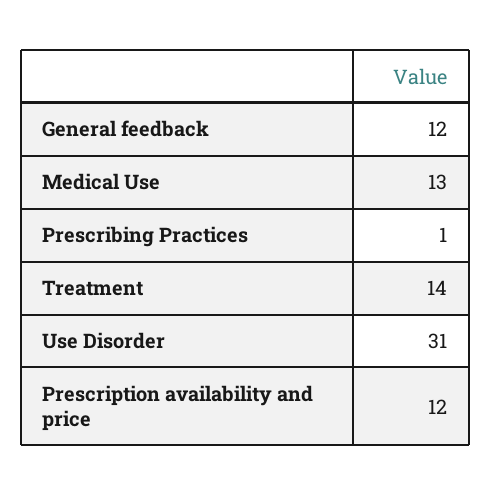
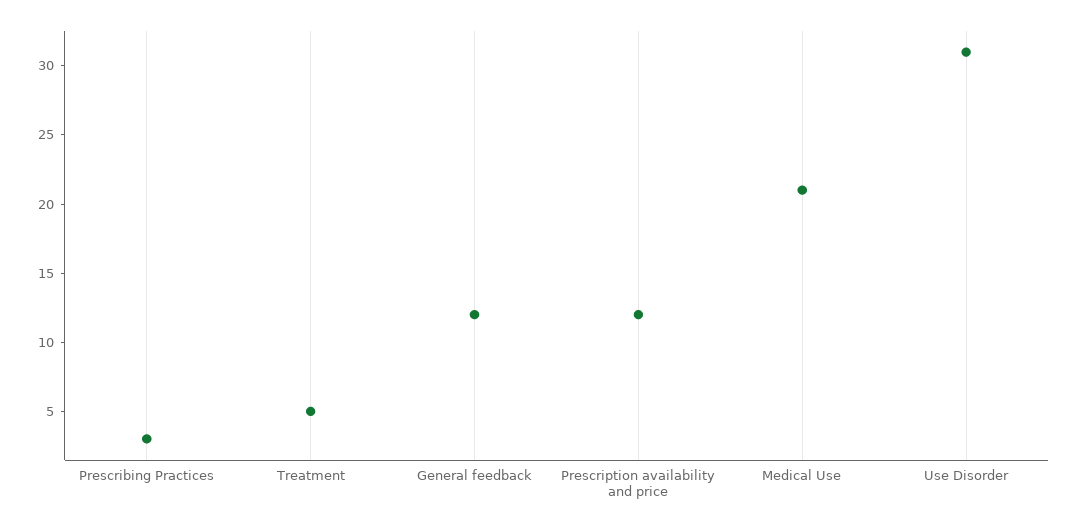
Medical Use: 13 -> 21
Prescribing Practices: 1 -> 3
Treatment: 14 -> 5

